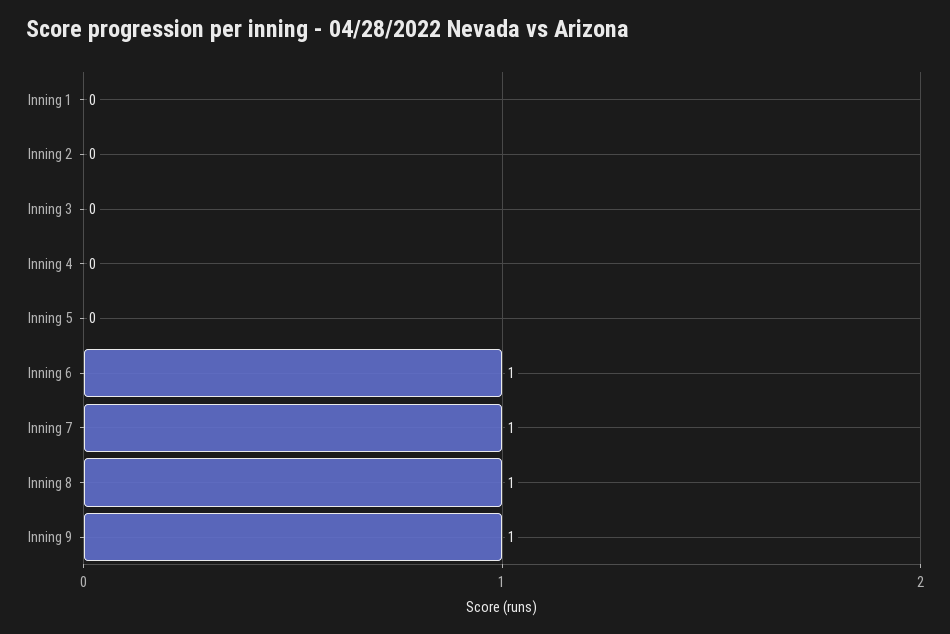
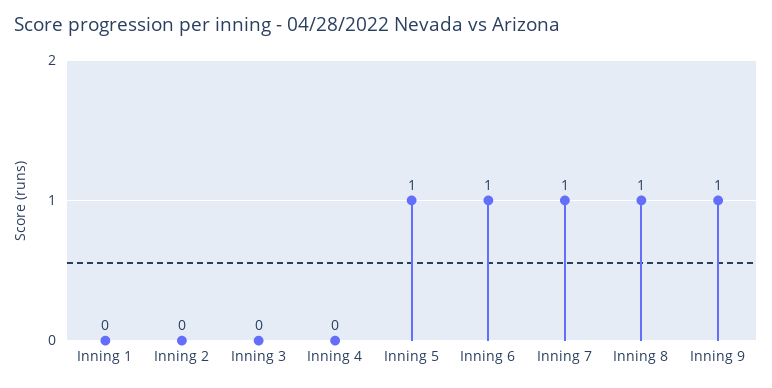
Inning 5: 0 -> 1

